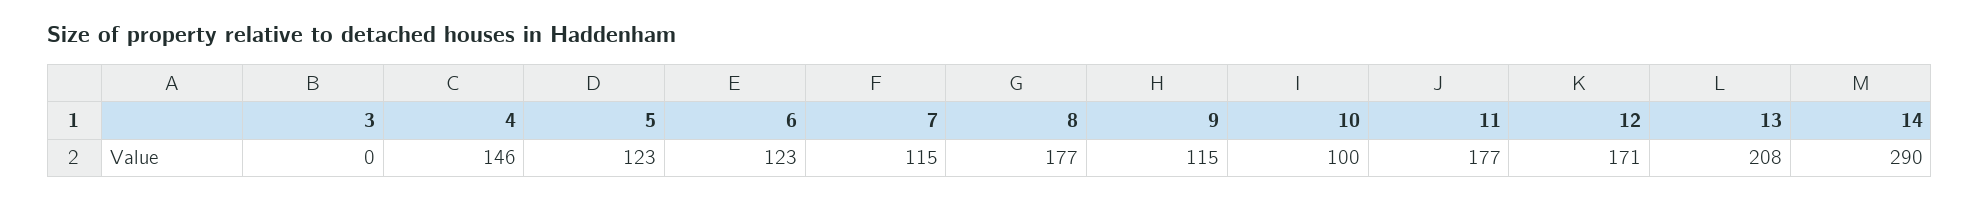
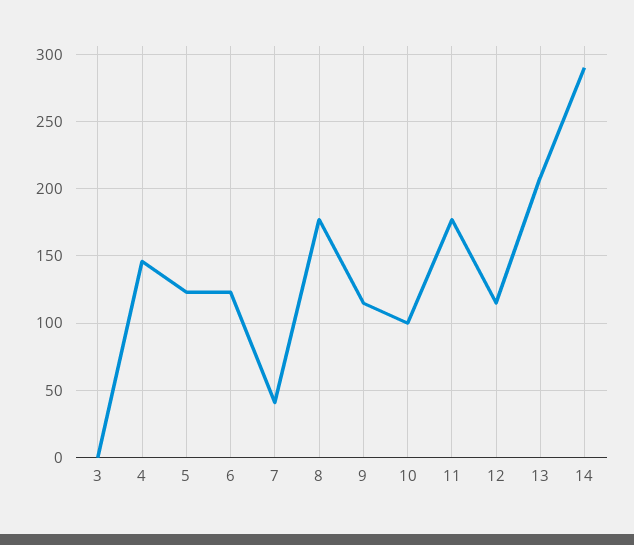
7: 115 -> 40
12: 171 -> 115

